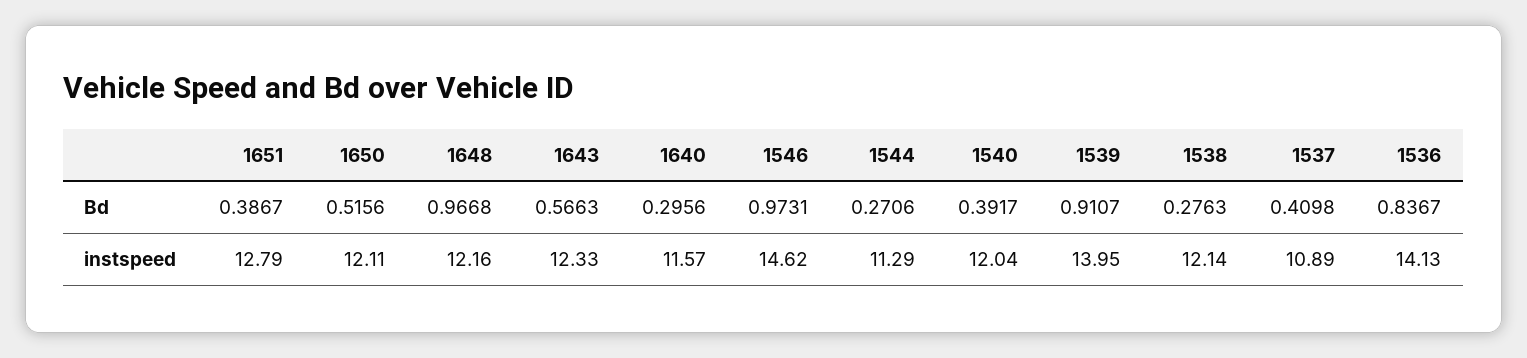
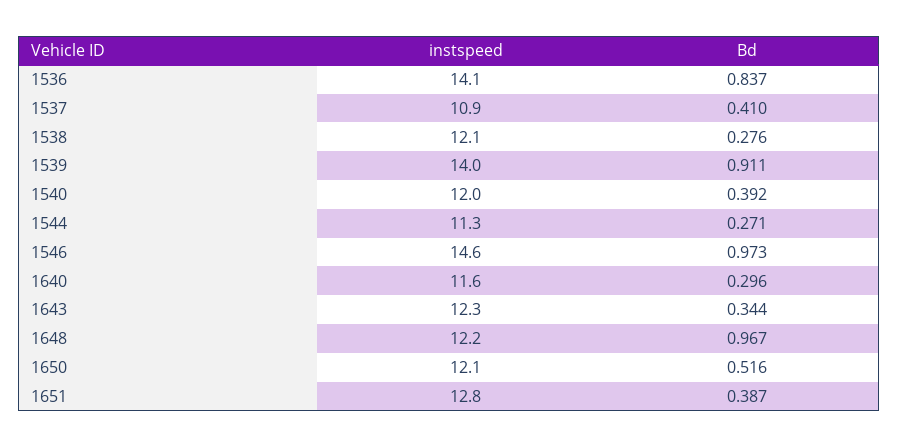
1643, Bd: 0.5663 -> 0.344

